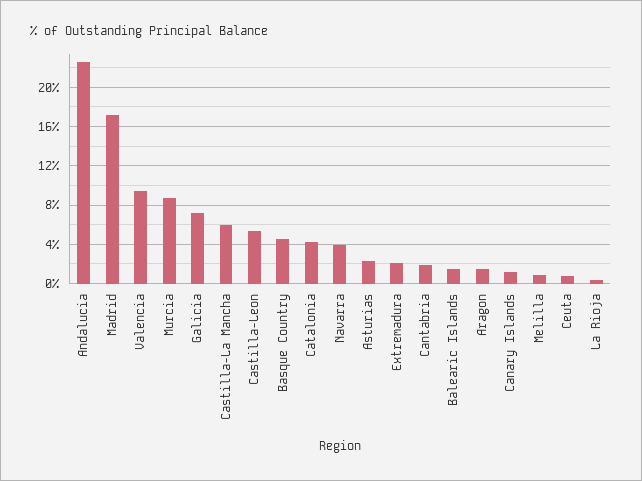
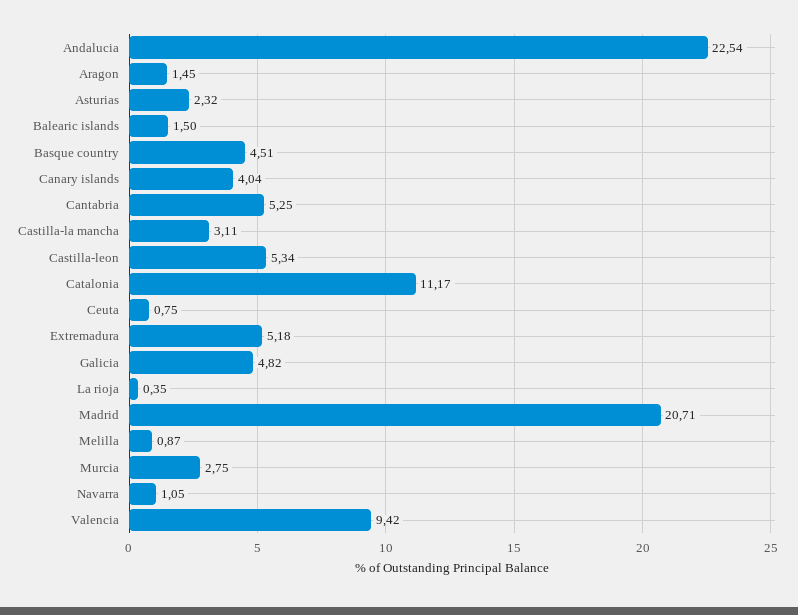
Madrid: 17 -> 20.71
Murcia: 9 -> 2.75
Galicia: 7 -> 4.82
Castilla-La Mancha: 6 -> 3.11
Catalonia: 4 -> 11.17
Navarra: 4 -> 1.05
Extremadura: 2 -> 5.18
Cantabria: 2 -> 5.25
Canary Islands: 1 -> 4.04

